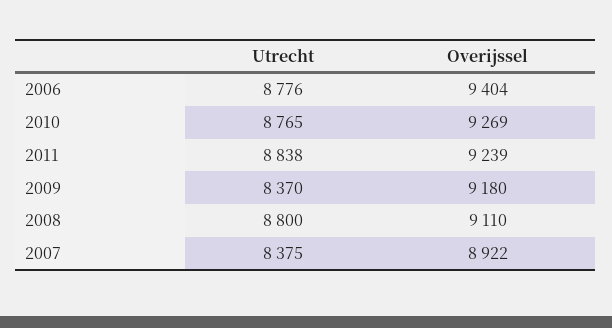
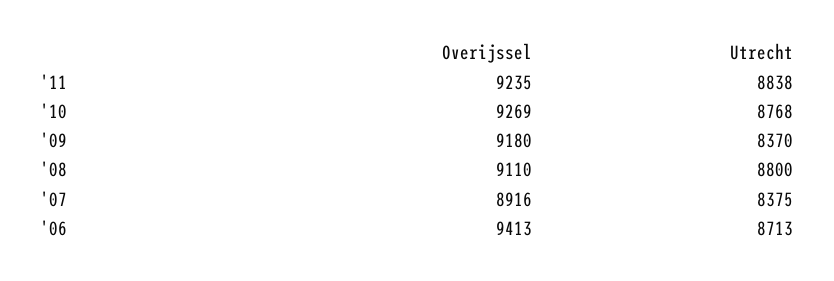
Utrecht, 2006: 8776 -> 8713
Overijssel, 2006: 9404 -> 9413
Utrecht, 2010: 8765 -> 8768
Overijssel, 2011: 9239 -> 9235
Overijssel, 2007: 8922 -> 8916

